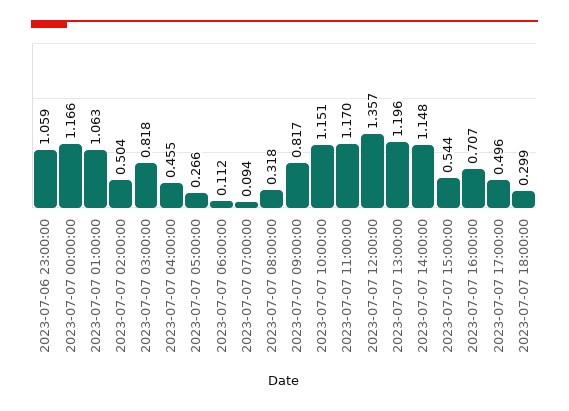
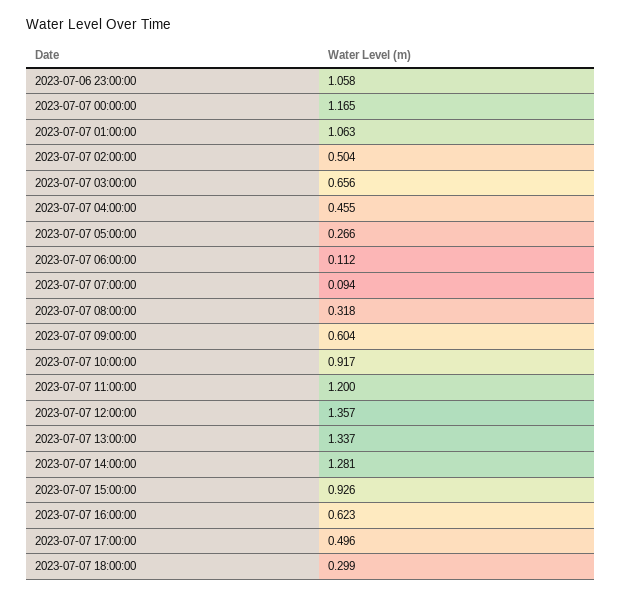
2023-07-06 23:00:00: 1.059 -> 1.058
2023-07-07 00:00:00: 1.166 -> 1.165
2023-07-07 03:00:00: 0.818 -> 0.656
2023-07-07 09:00:00: 0.817 -> 0.604
2023-07-07 10:00:00: 1.151 -> 0.917
2023-07-07 11:00:00: 1.17 -> 1.2
2023-07-07 13:00:00: 1.196 -> 1.337
2023-07-07 14:00:00: 1.148 -> 1.281
2023-07-07 15:00:00: 0.544 -> 0.926
2023-07-07 16:00:00: 0.707 -> 0.623

